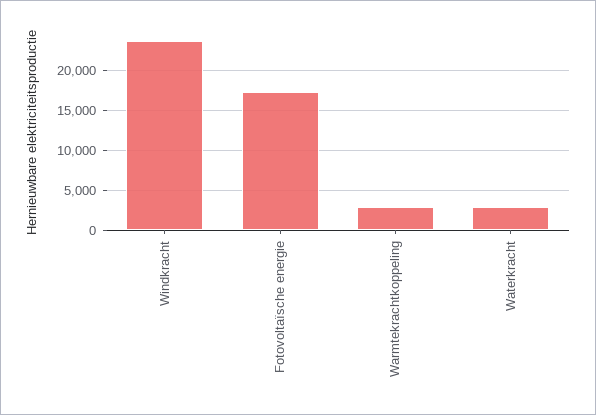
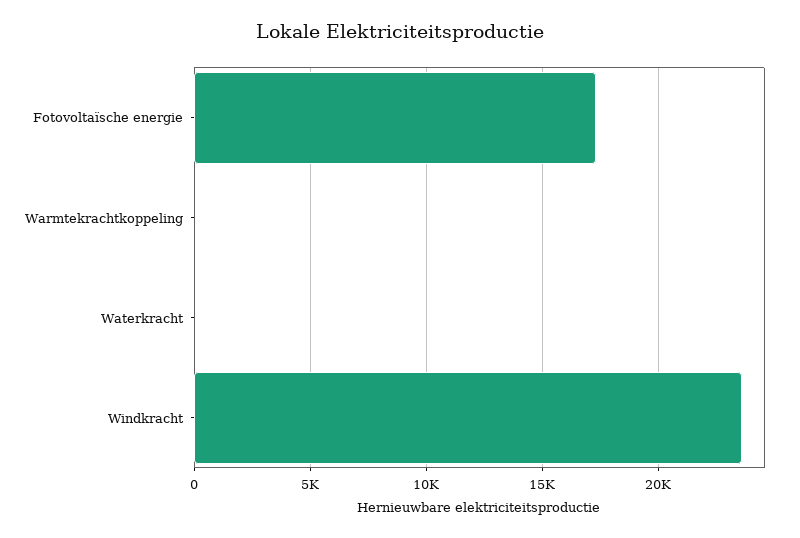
Warmtekrachtkoppeling: 3000 -> 0
Waterkracht: 3000 -> 0

